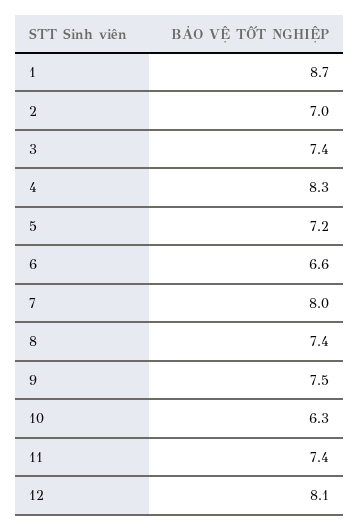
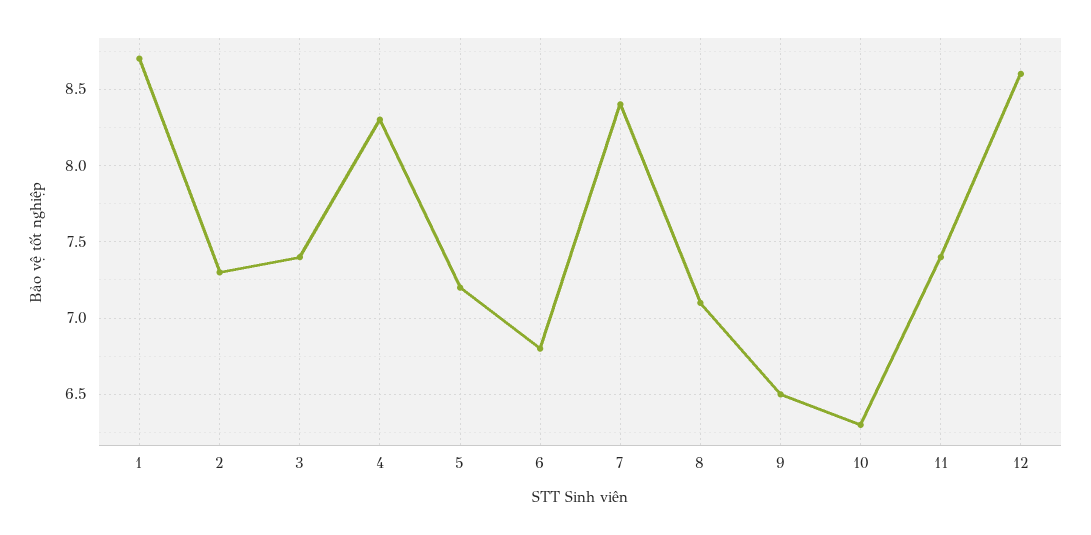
2: 7 -> 7.3
6: 6.6 -> 6.8
7: 8 -> 8.4
8: 7.4 -> 7.1
9: 7.5 -> 6.5
12: 8.1 -> 8.6

